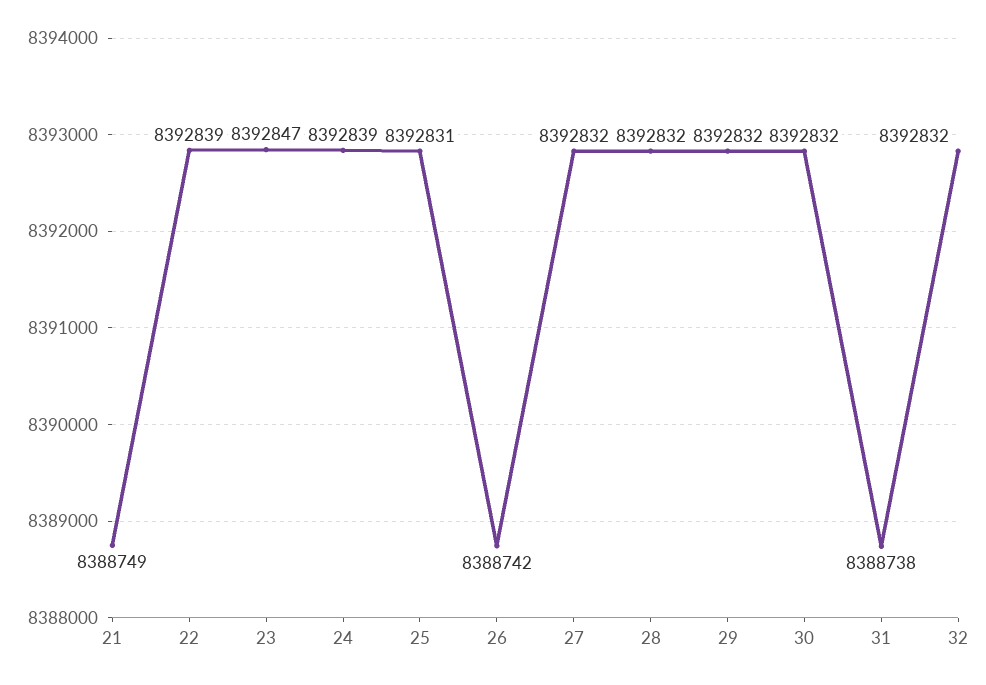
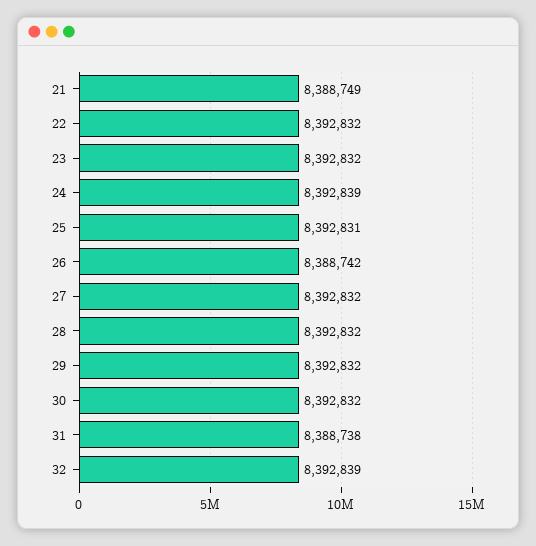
22: 8392839 -> 8392832
23: 8392847 -> 8392832
32: 8392832 -> 8392839

